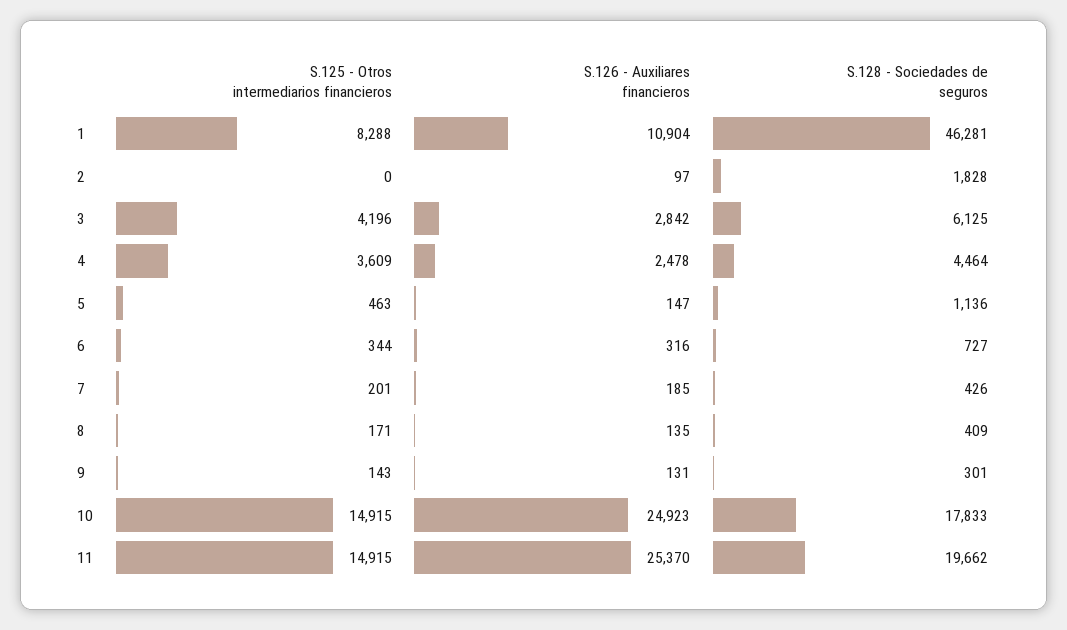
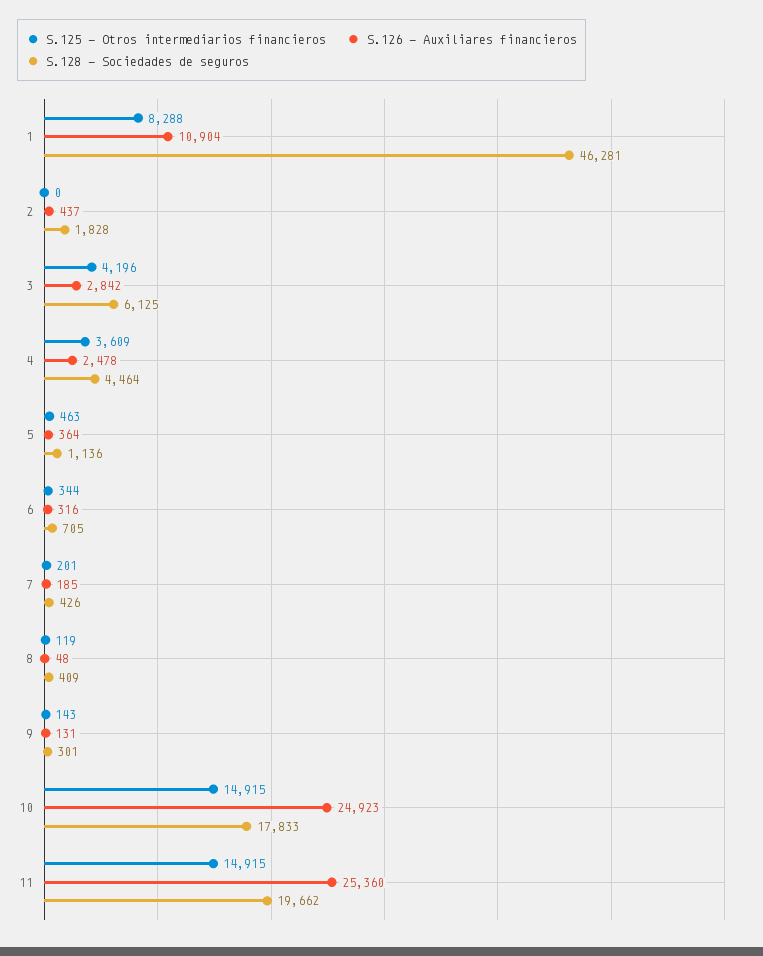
S.126 - Auxiliares financieros, 2: 97 -> 437
S.126 - Auxiliares financieros, 5: 147 -> 364
S.128 - Sociedades de seguros, 6: 727 -> 705
S.125 - Otros intermediarios financieros, 8: 171 -> 119
S.126 - Auxiliares financieros, 8: 135 -> 48
S.126 - Auxiliares financieros, 11: 25370 -> 25360

